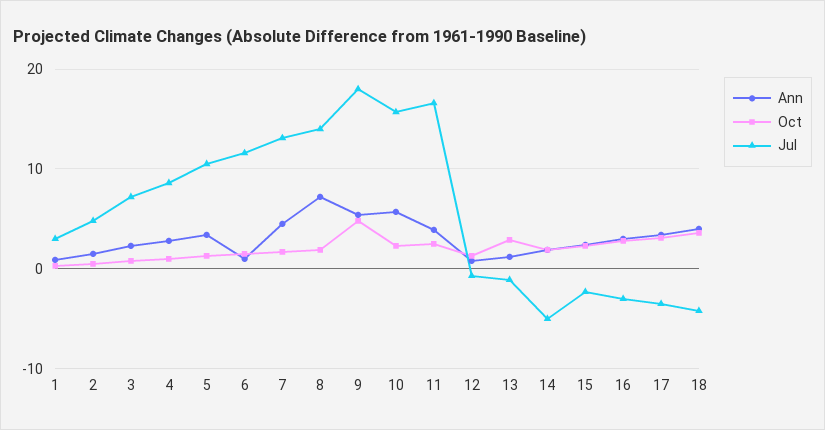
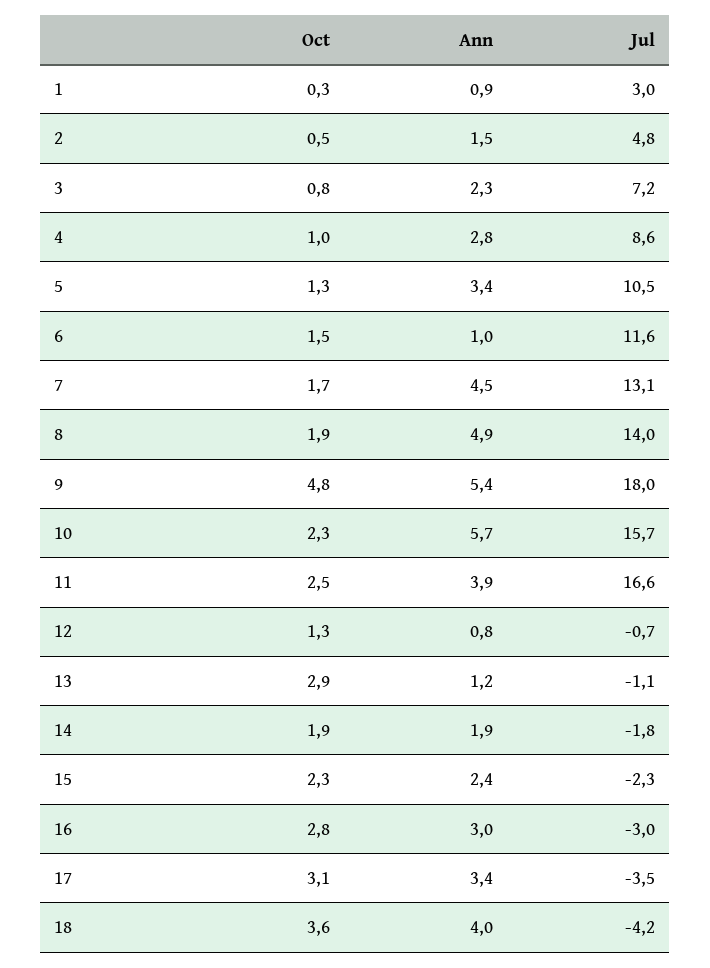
Ann, 8: 7 -> 4.9
Jul, 14: -5 -> -1.8

